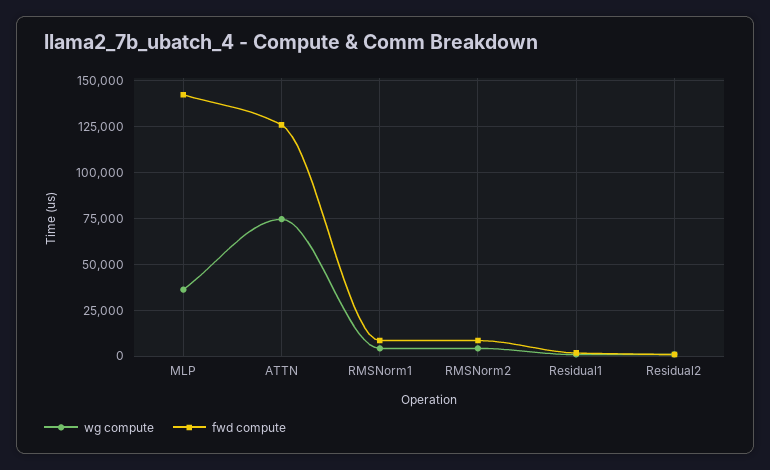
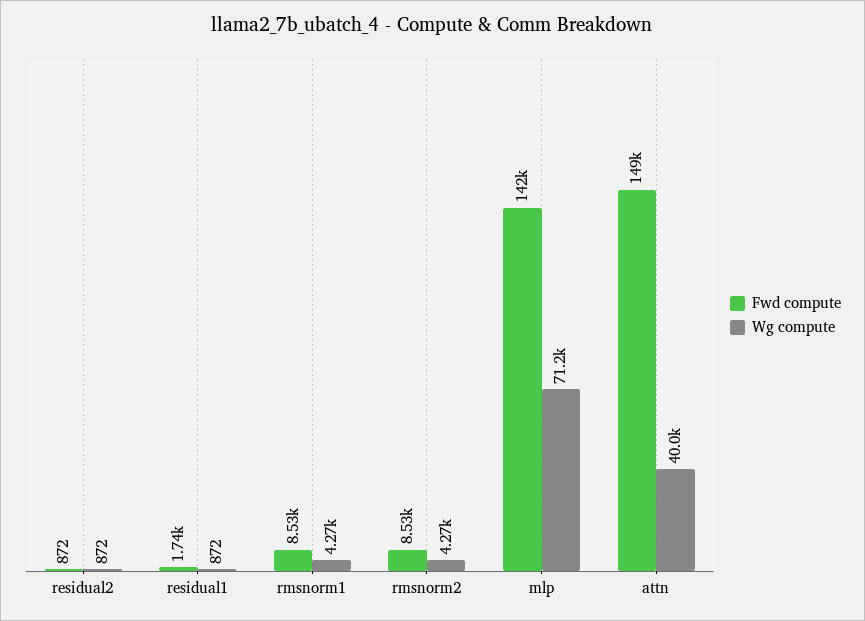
wg compute, MLP: 35000 -> 71200
wg compute, ATTN: 75000 -> 40000
fwd compute, ATTN: 125000 -> 149000

